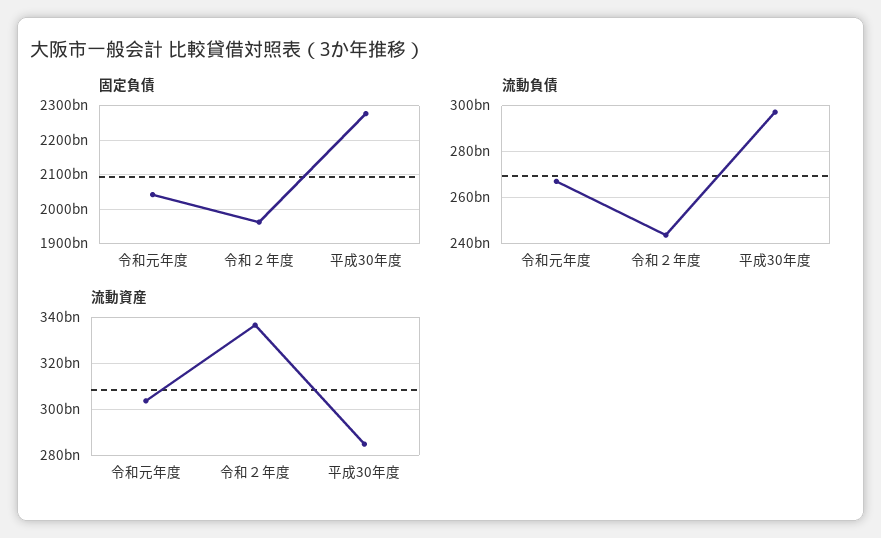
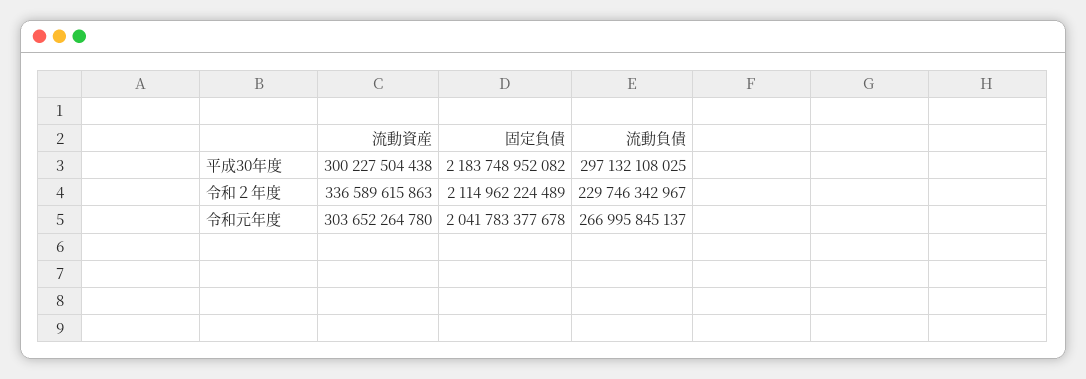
固定負債, 令和２年度: 1960000000000 -> 2114962224489
固定負債, 平成30年度: 2280000000000 -> 2183748952082
流動負債, 令和２年度: 245000000000 -> 229746342967
流動資産, 平成30年度: 285000000000 -> 300227504438

